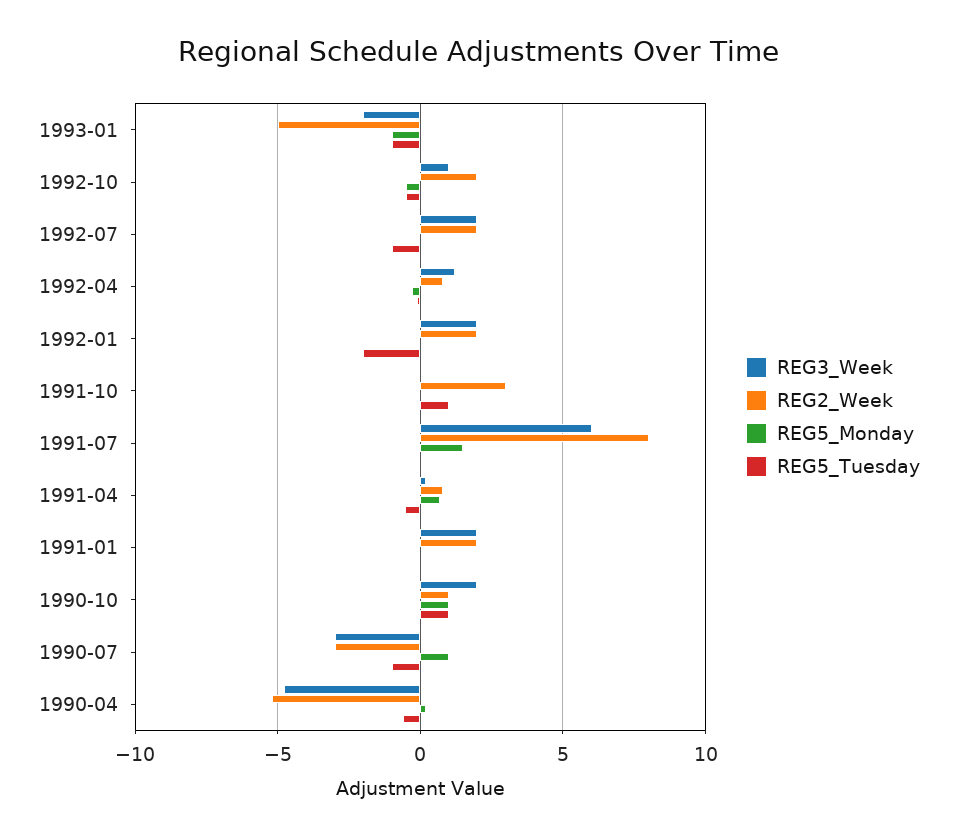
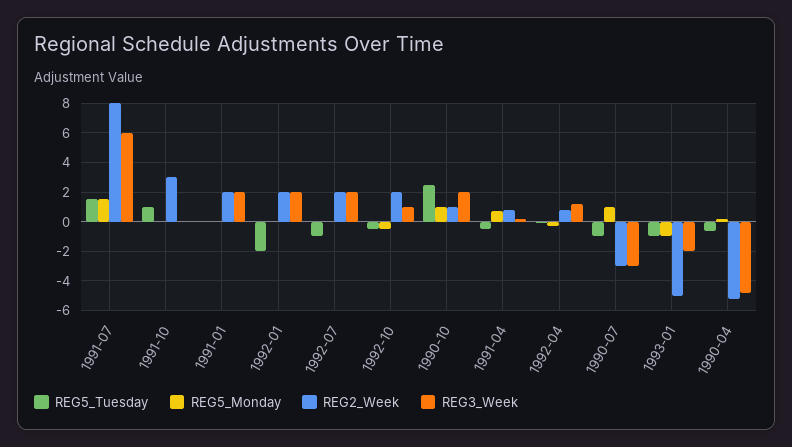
REG5_Tuesday, 1991-07: 0 -> 1.5
REG5_Tuesday, 1990-10: 1 -> 2.5

